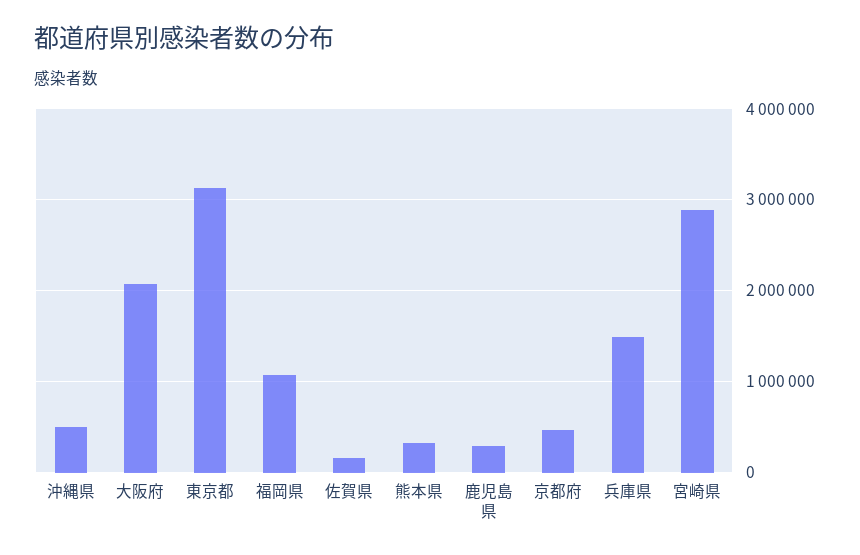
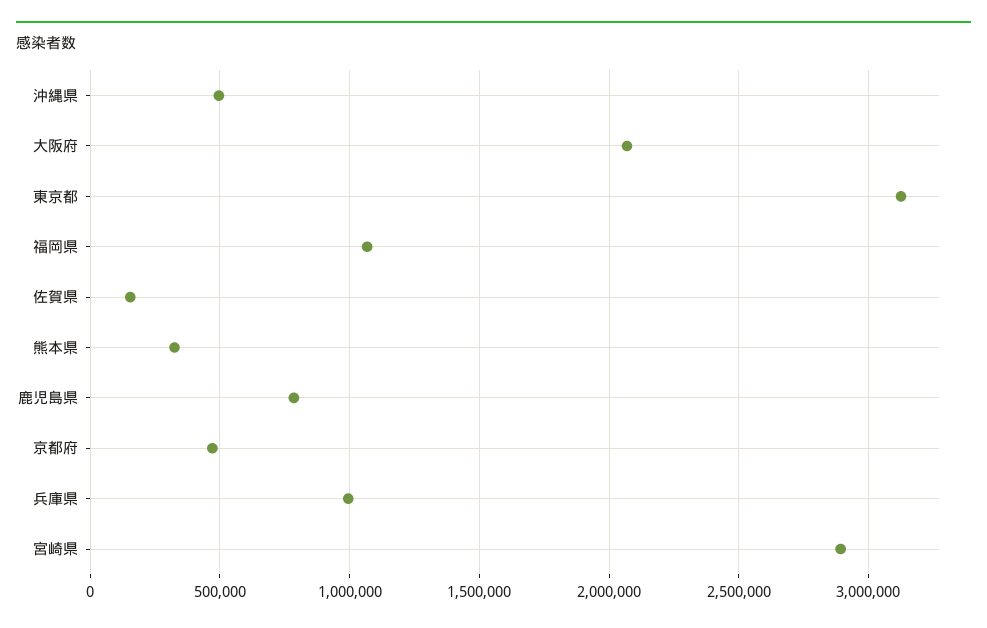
鹿児島県: 300000 -> 800000
兵庫県: 1500000 -> 1000000

